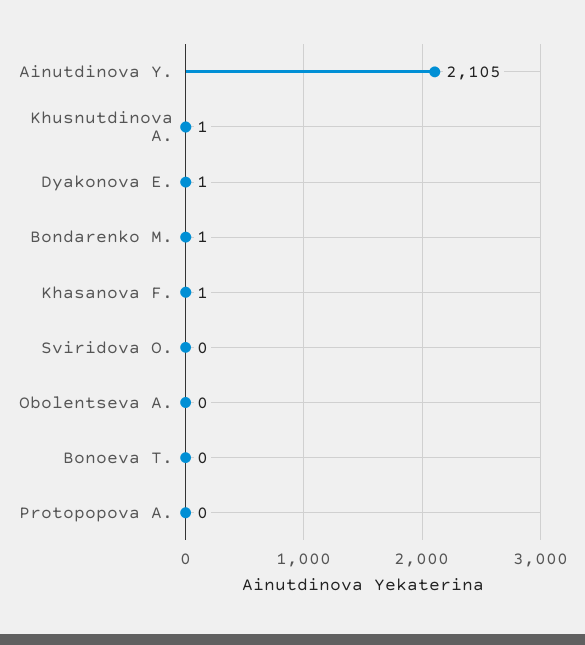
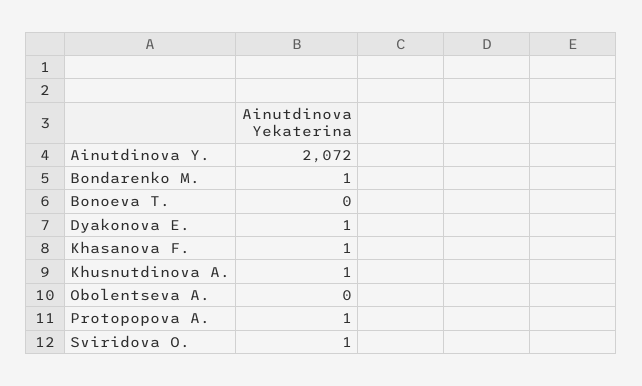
Ainutdinova Y.: 2105 -> 2072
Sviridova O.: 0 -> 1
Protopopova A.: 0 -> 1

